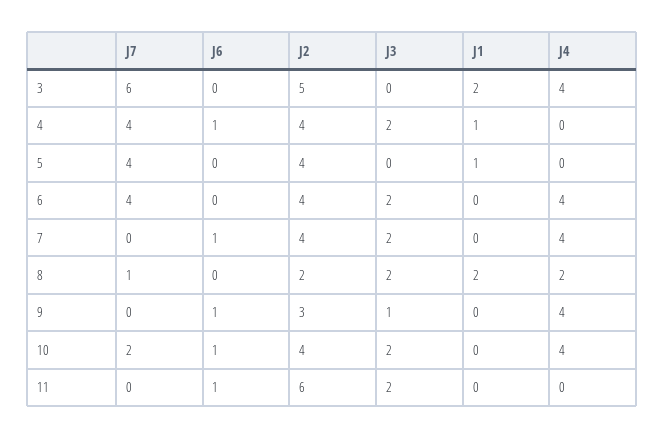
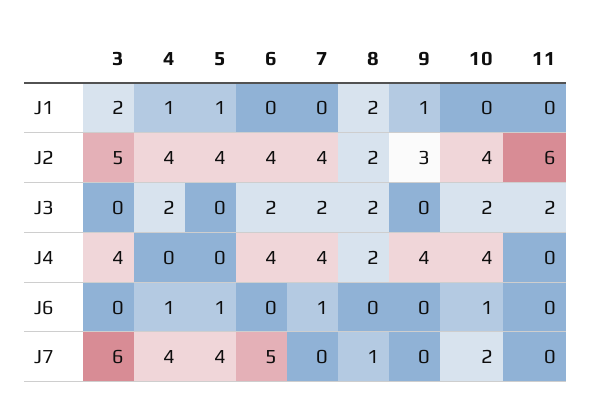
J6, 5: 0 -> 1
J7, 6: 4 -> 5
J6, 9: 1 -> 0
J3, 9: 1 -> 0
J1, 9: 0 -> 1
J6, 11: 1 -> 0

